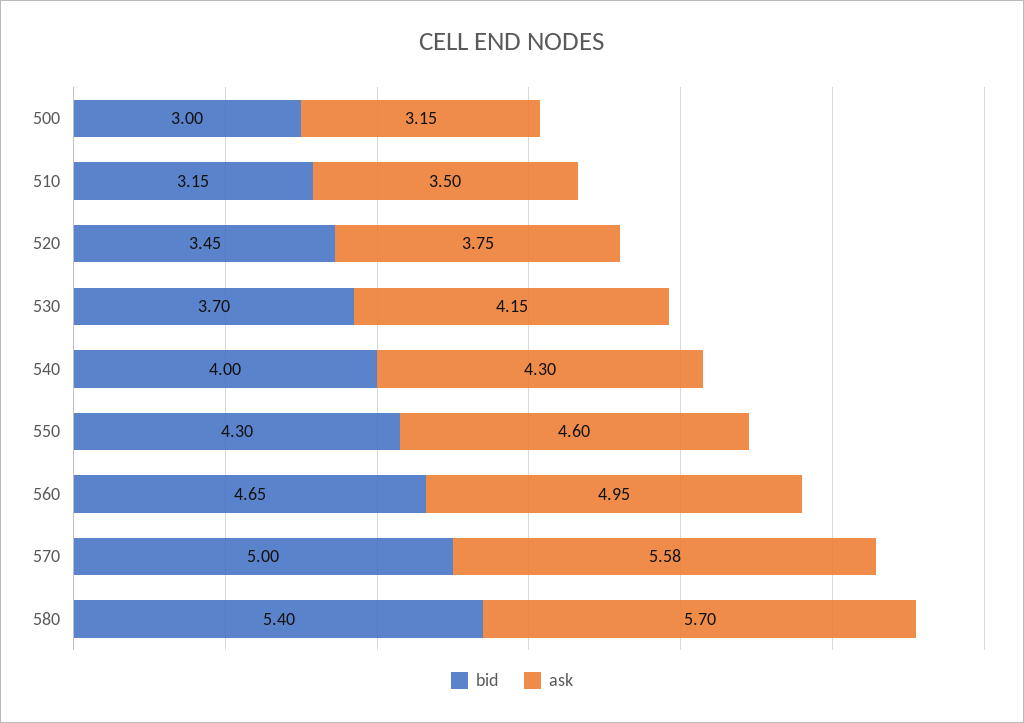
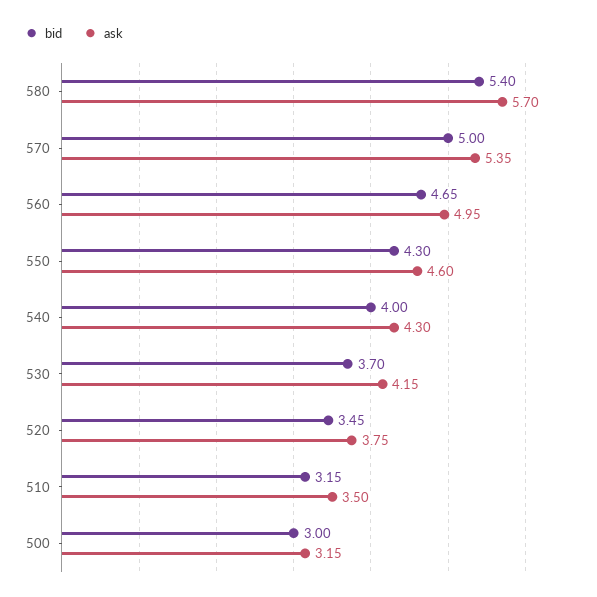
ask, 570: 5.58 -> 5.35

